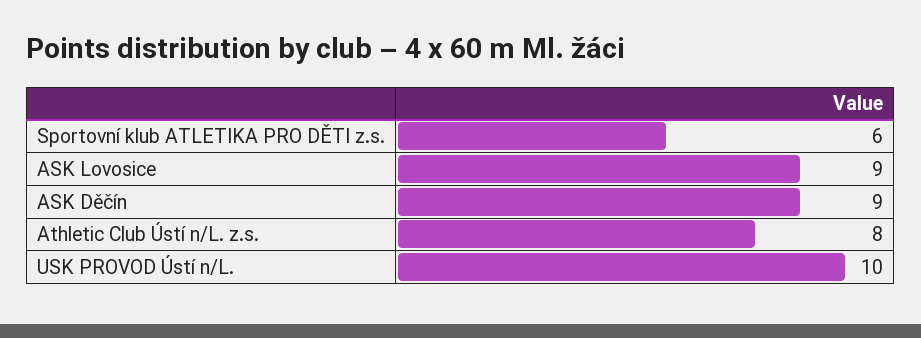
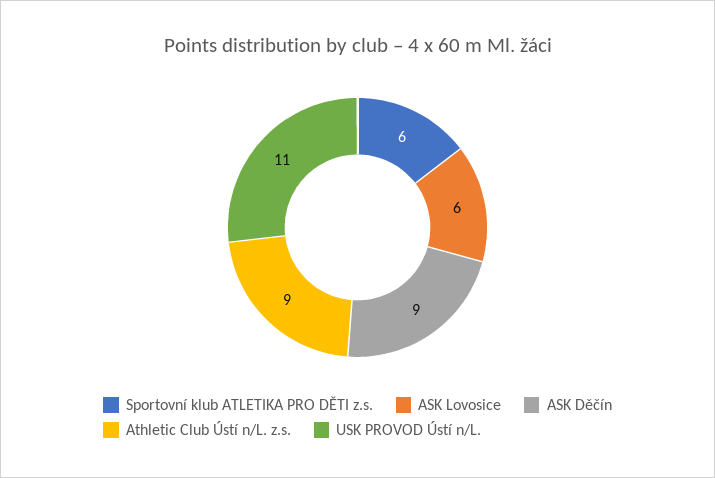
ASK Lovosice: 9 -> 6
Athletic Club Ústí n/L. z.s.: 8 -> 9
USK PROVOD Ústí n/L.: 10 -> 11

